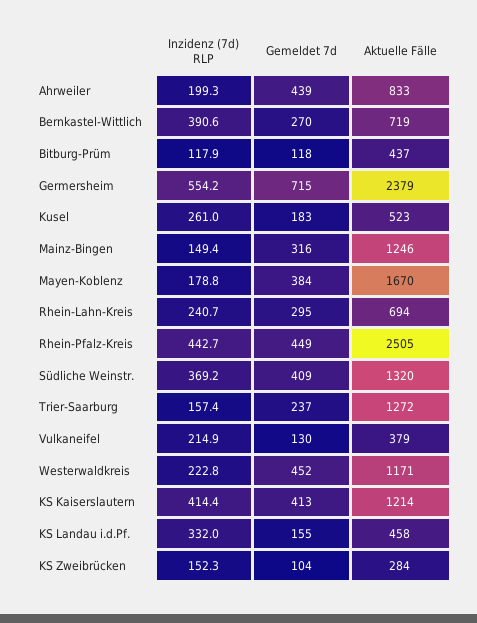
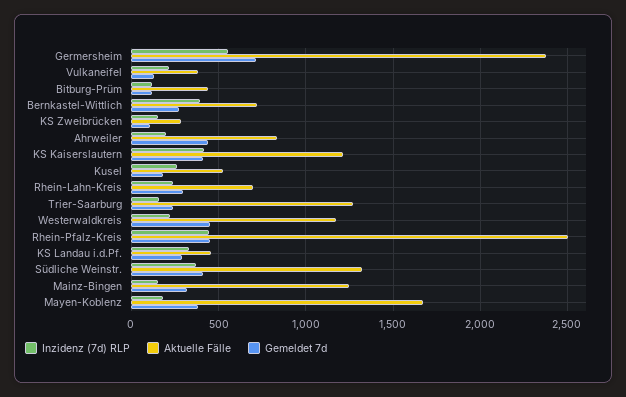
Gemeldet 7d, KS Landau i.d.Pf.: 155 -> 300

